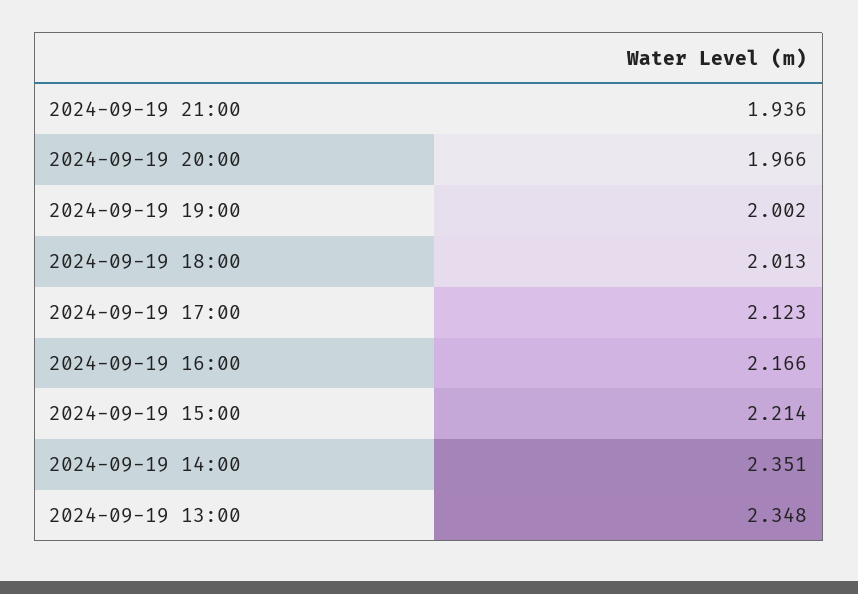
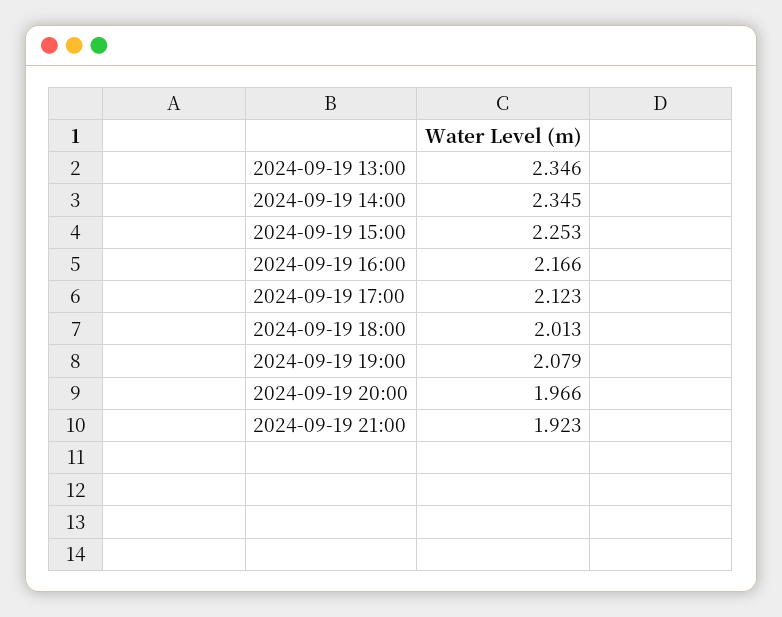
2024-09-19 21:00: 1.936 -> 1.923
2024-09-19 19:00: 2.002 -> 2.079
2024-09-19 15:00: 2.214 -> 2.253
2024-09-19 14:00: 2.351 -> 2.345
2024-09-19 13:00: 2.348 -> 2.346

